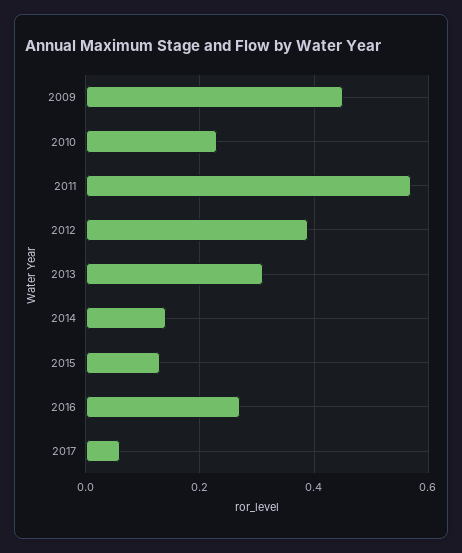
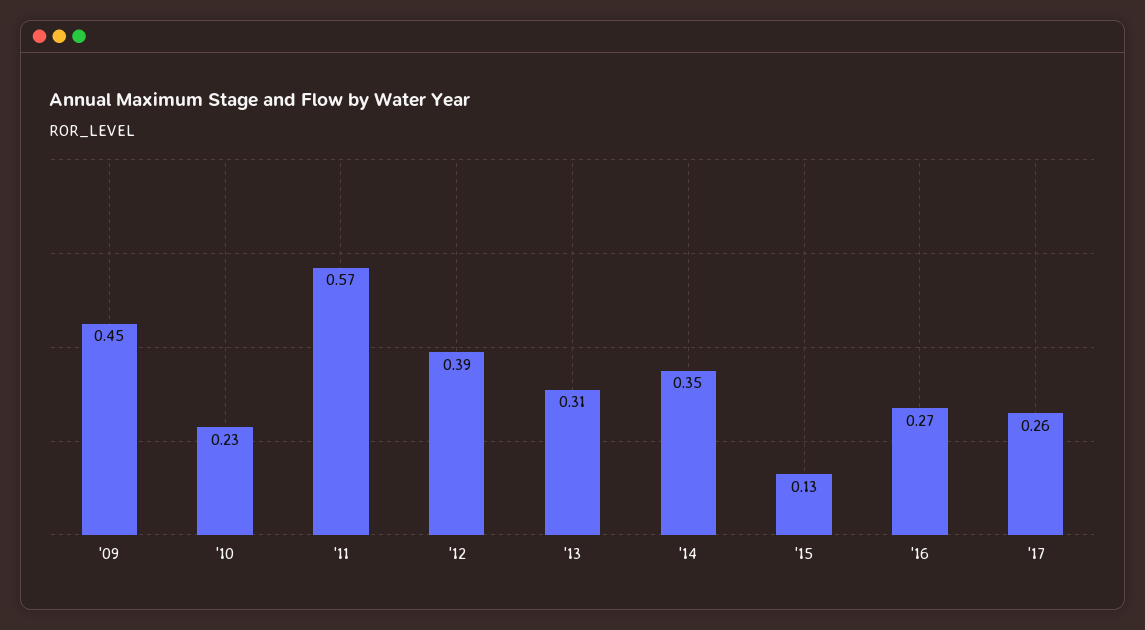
2014: 0.15 -> 0.35
2017: 0.05 -> 0.26

